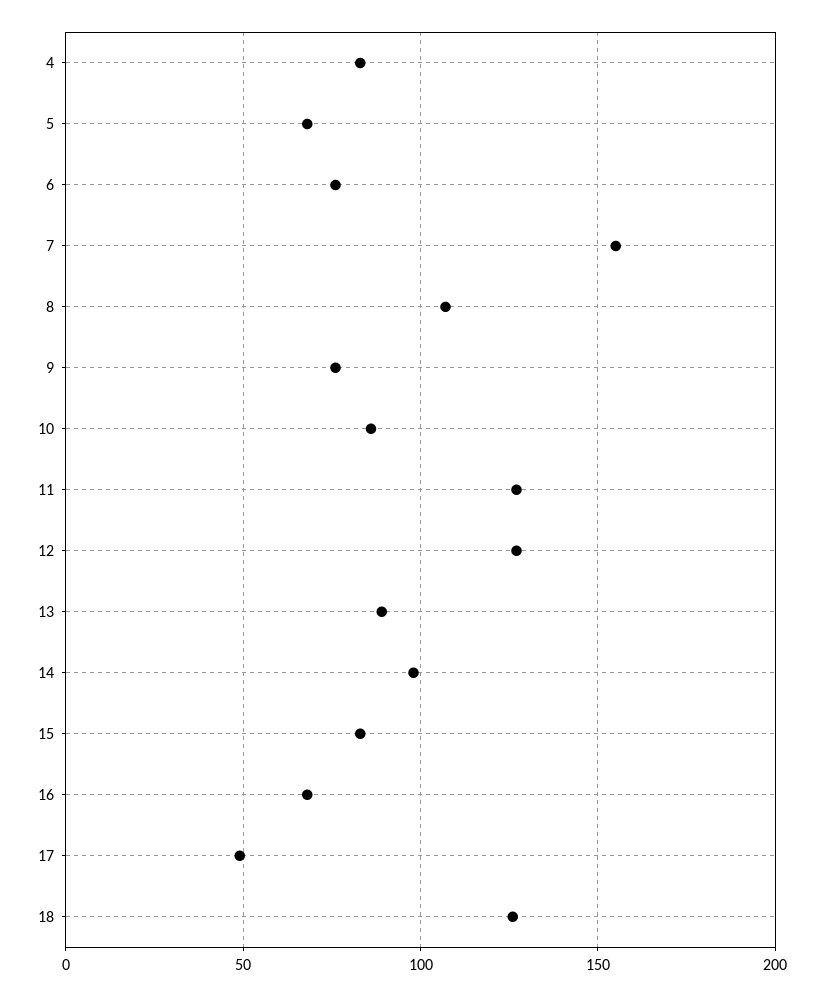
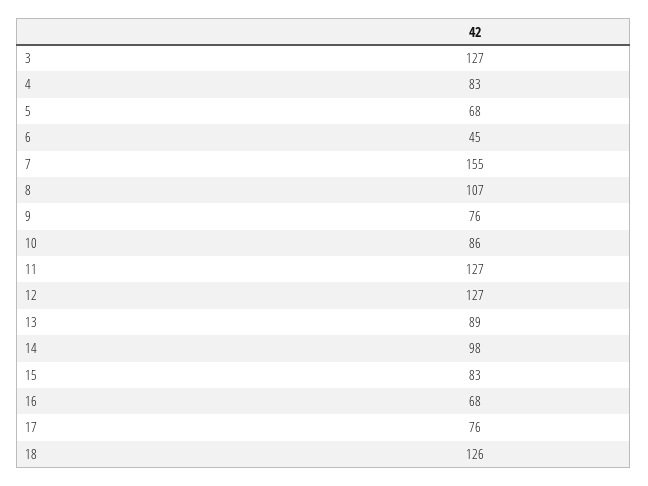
6: 75 -> 45
17: 50 -> 76
3: none -> 127

